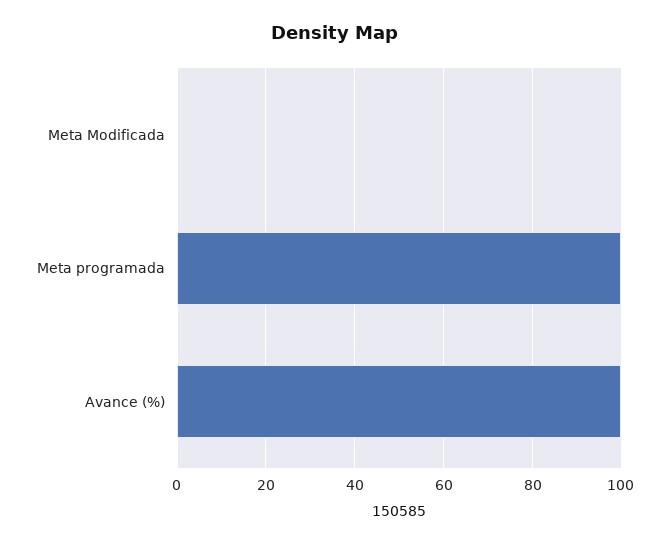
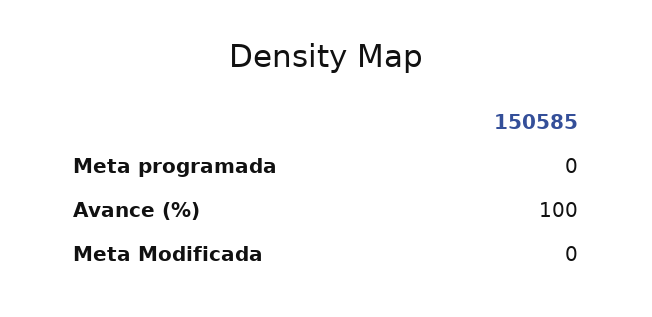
Meta programada: 100 -> 0

